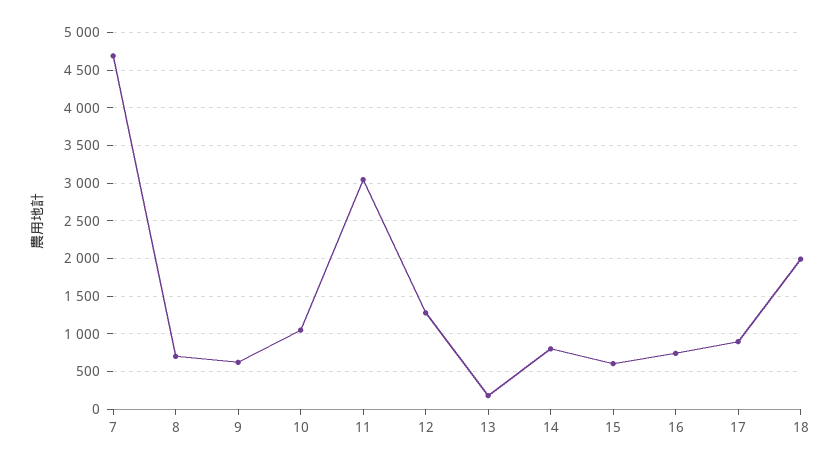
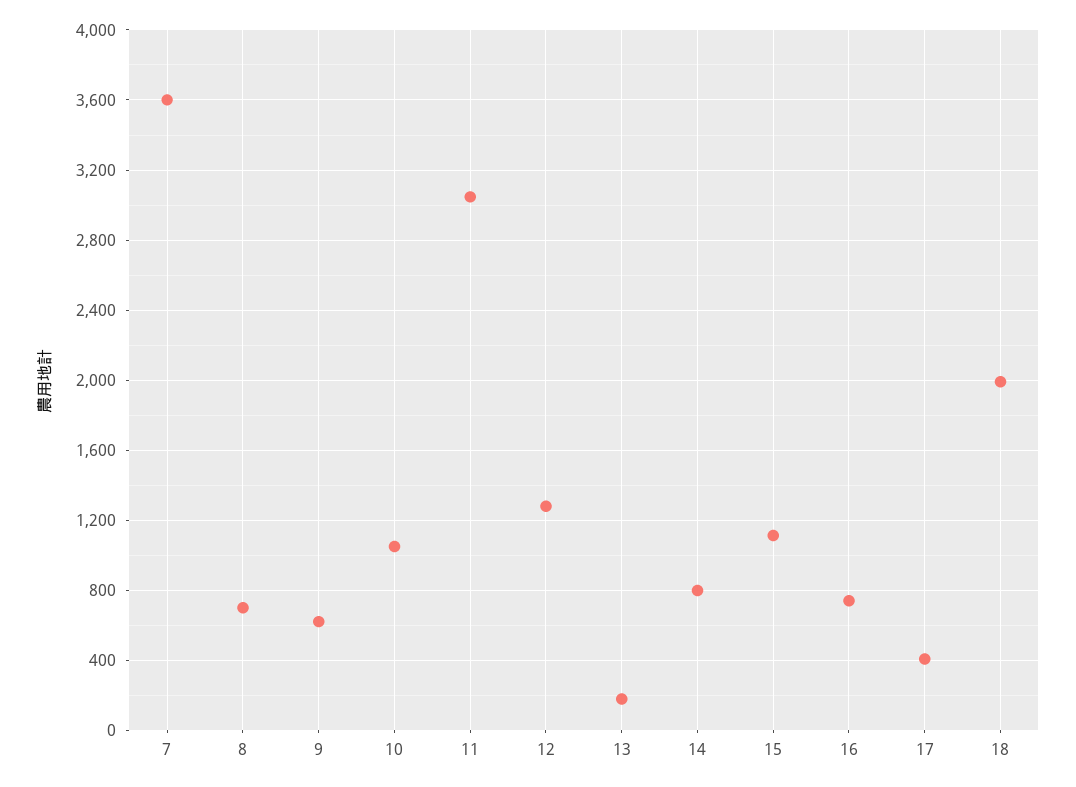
7: 4700 -> 3600
15: 600 -> 1100
17: 900 -> 400

